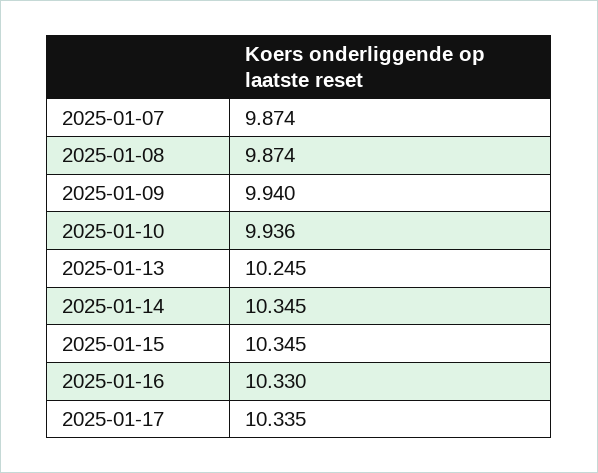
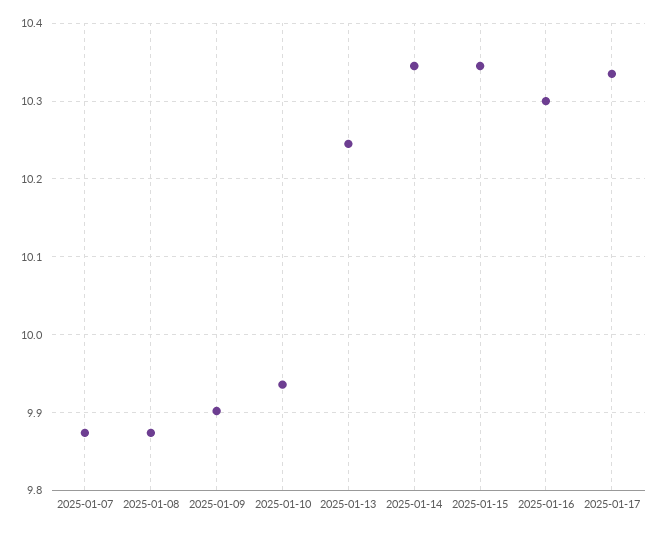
2025-01-09: 9.94 -> 9.9
2025-01-16: 10.33 -> 10.3

